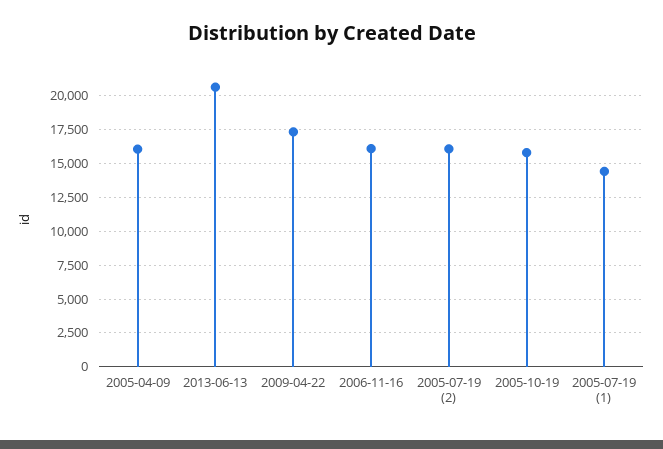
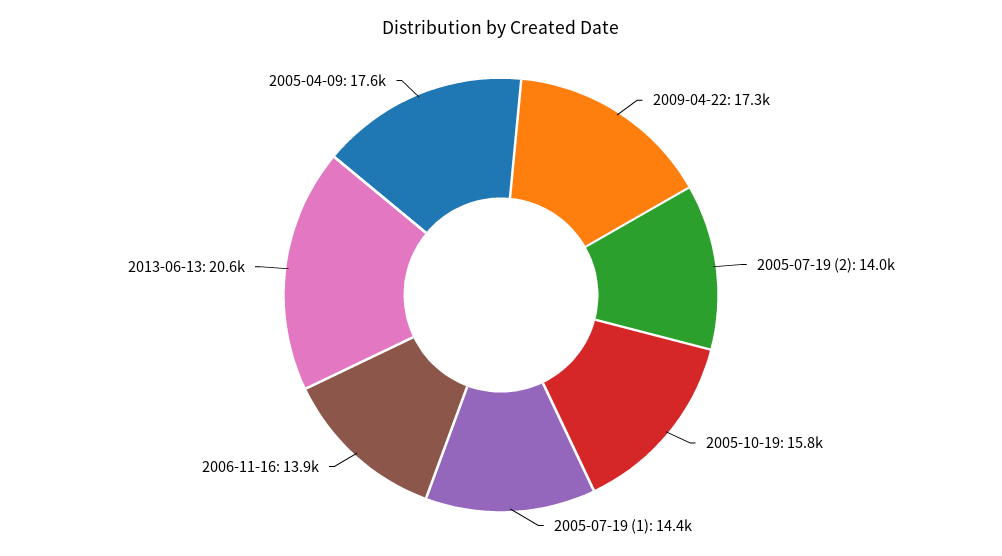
2005-04-09: 16000 -> 17600
2006-11-16: 16000 -> 13900
2005-07-19 (2): 16000 -> 14000

